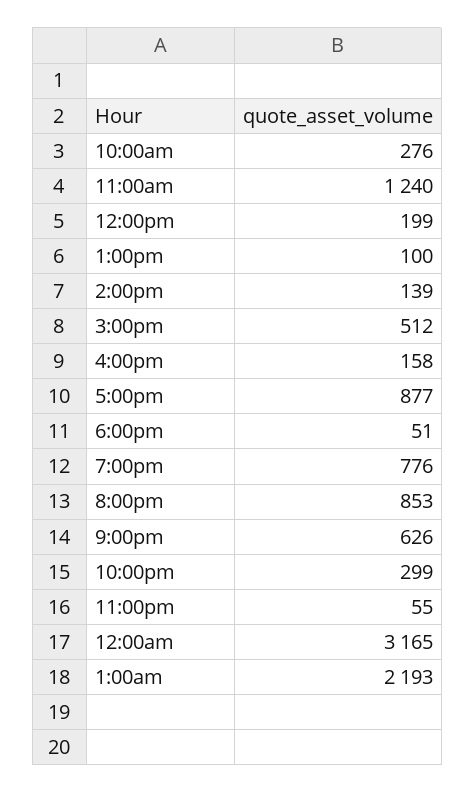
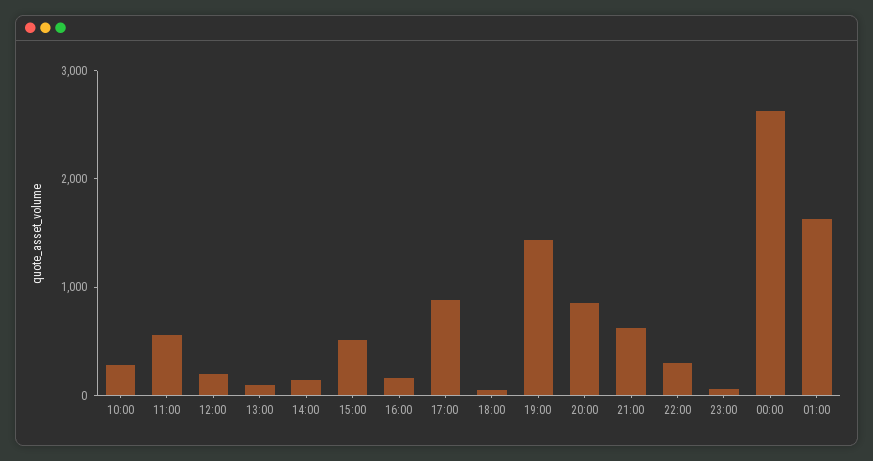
11:00am: 1240 -> 600
7:00pm: 776 -> 1400
12:00am: 3165 -> 2600
1:00am: 2193 -> 1600

